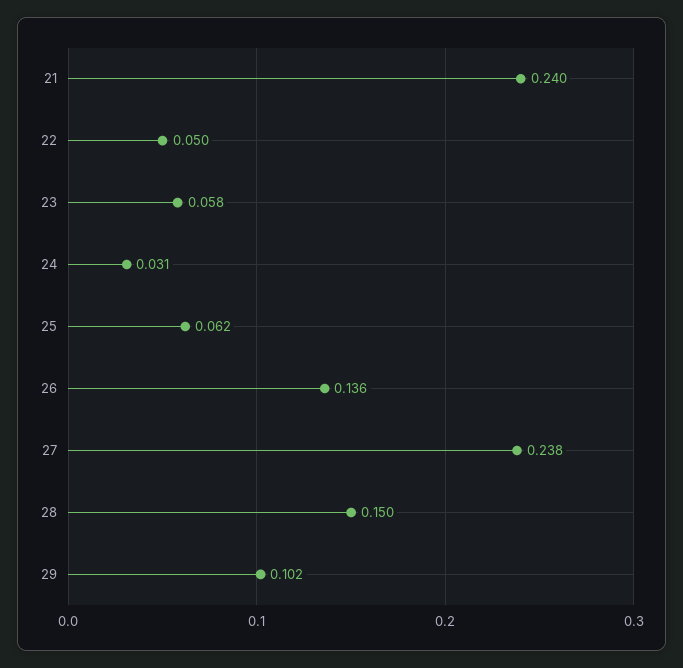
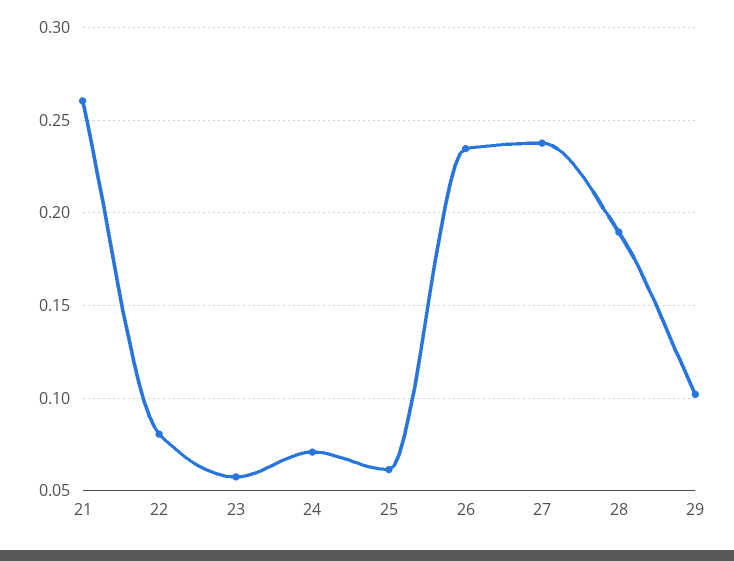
21: 0.24 -> 0.26
22: 0.05 -> 0.08
24: 0.031 -> 0.07
26: 0.136 -> 0.235
28: 0.15 -> 0.19

